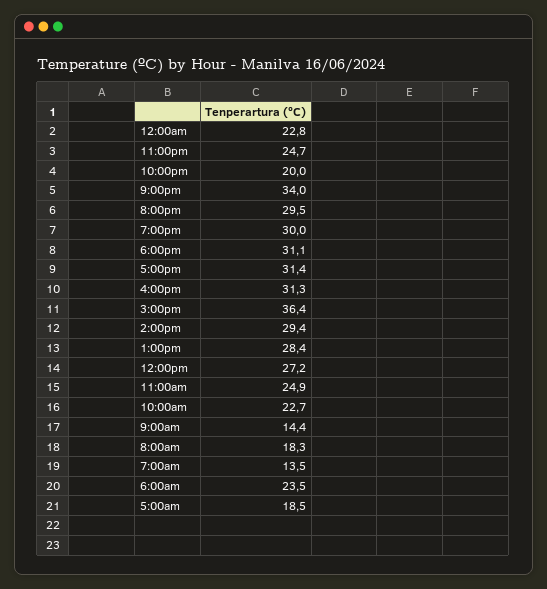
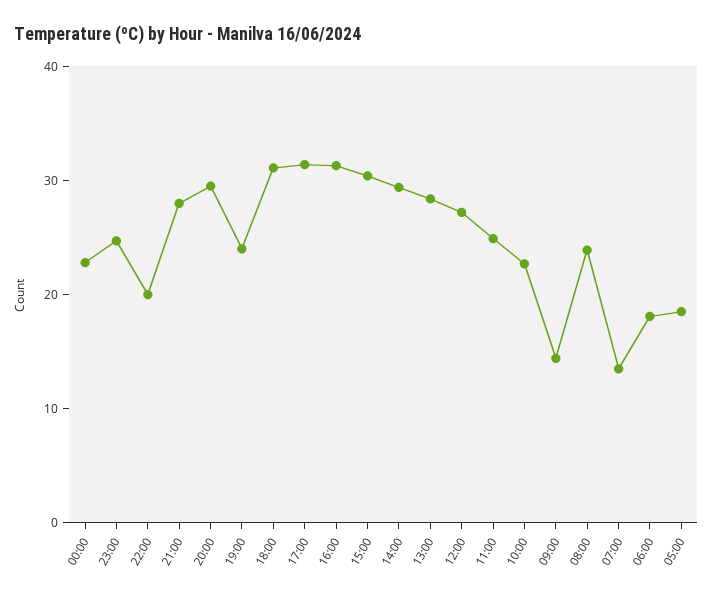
9:00pm: 34 -> 28
7:00pm: 30 -> 24
3:00pm: 36.4 -> 30
8:00am: 18.3 -> 24
6:00am: 23.5 -> 18

